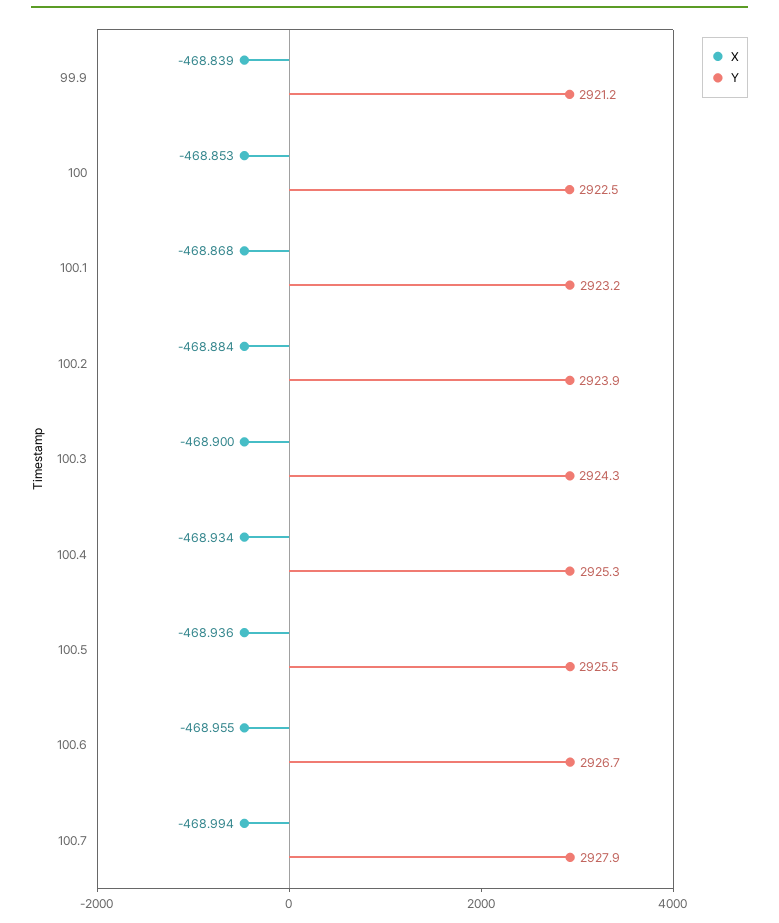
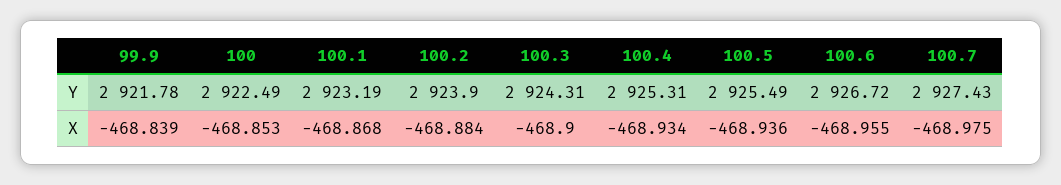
Y, 99.9: 2921.2 -> 2921.78
X, 100.7: -468.994 -> -468.975
Y, 100.7: 2927.9 -> 2927.43

